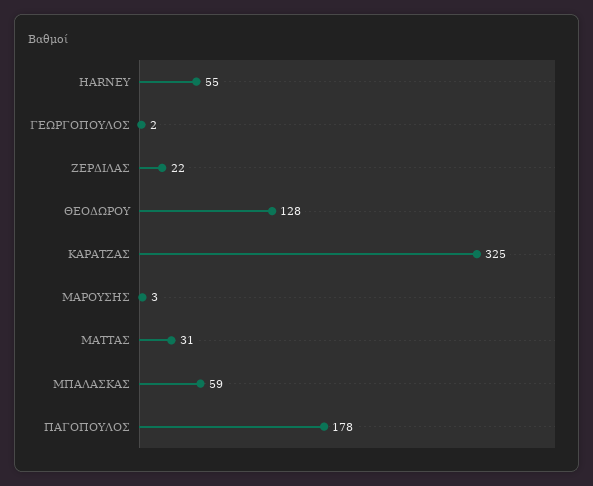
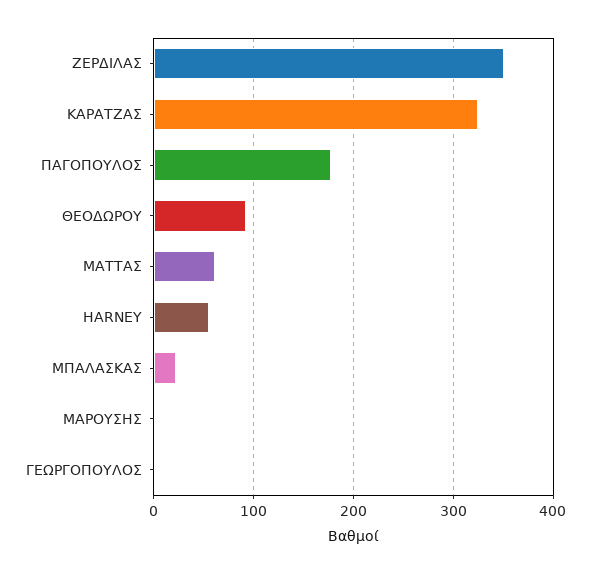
ΖΕΡΔΙΛΑΣ: 22 -> 350
ΘΕΟΔΩΡΟΥ: 128 -> 90
ΜΑΤΤΑΣ: 31 -> 60
ΜΠΑΛΑΣΚΑΣ: 59 -> 20

